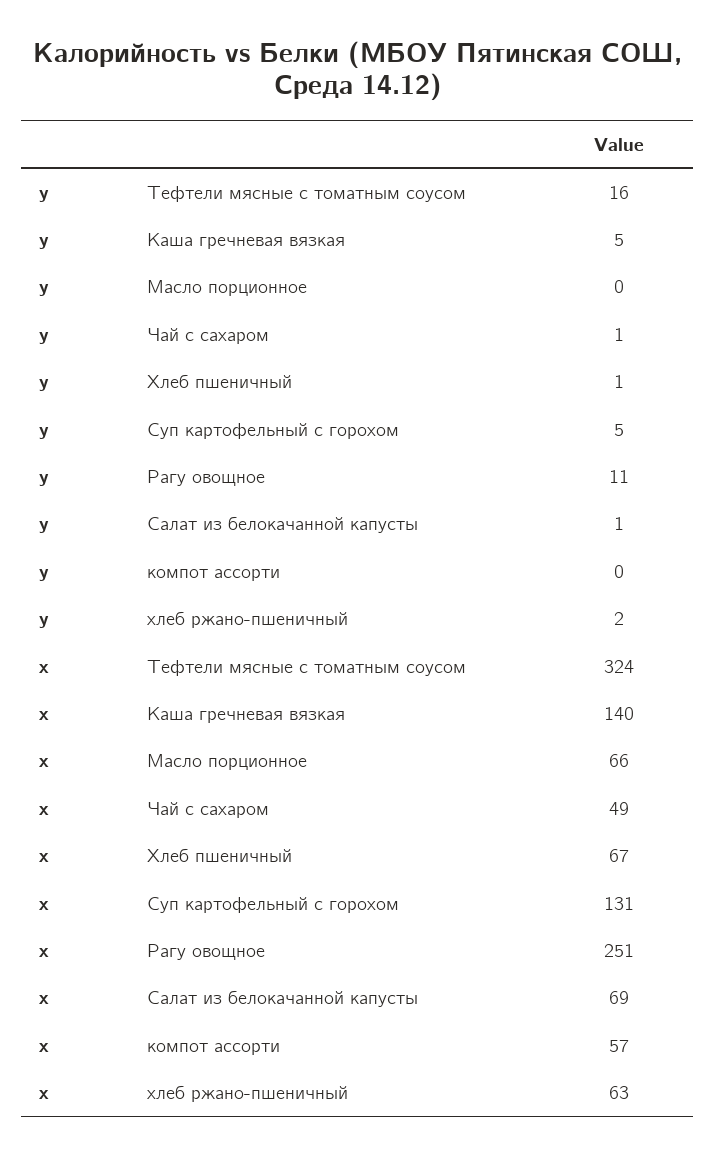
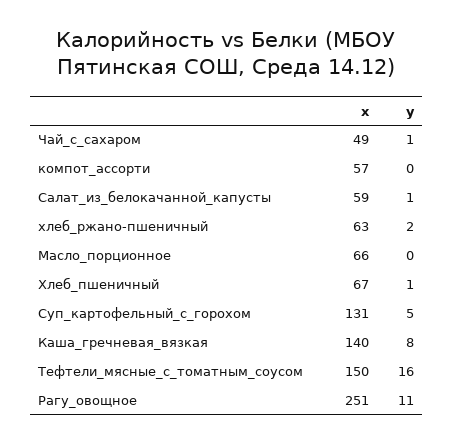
y, Каша гречневая вязкая: 5 -> 8
x, Тефтели мясные с томатным соусом: 324 -> 150
x, Салат из белокачанной капусты: 69 -> 59

